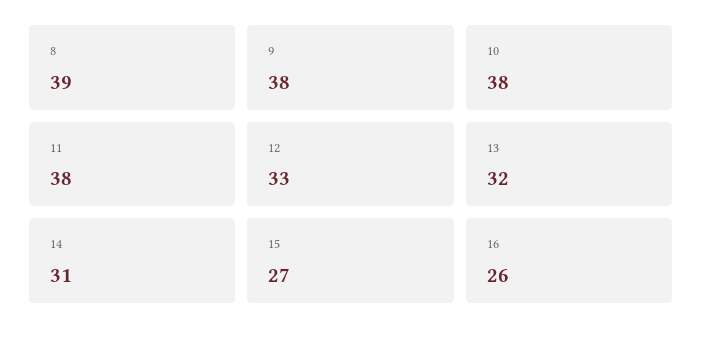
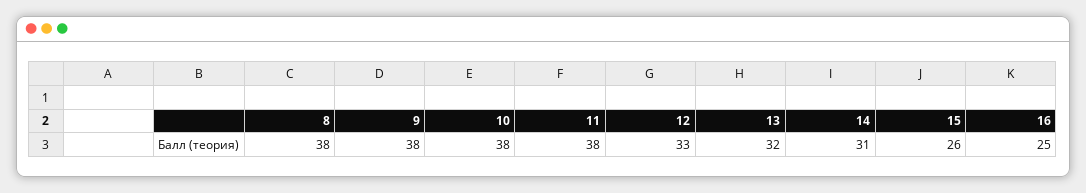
8: 39 -> 38
15: 27 -> 26
16: 26 -> 25

